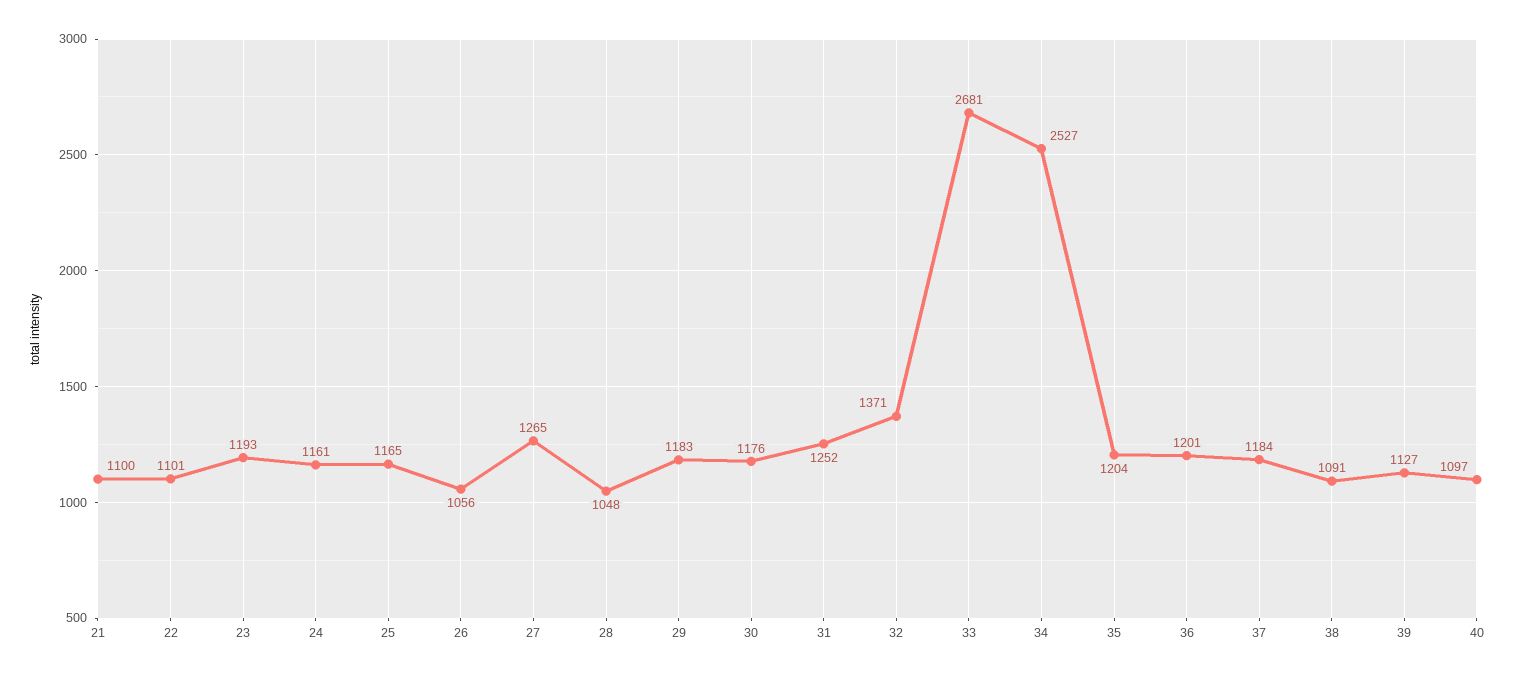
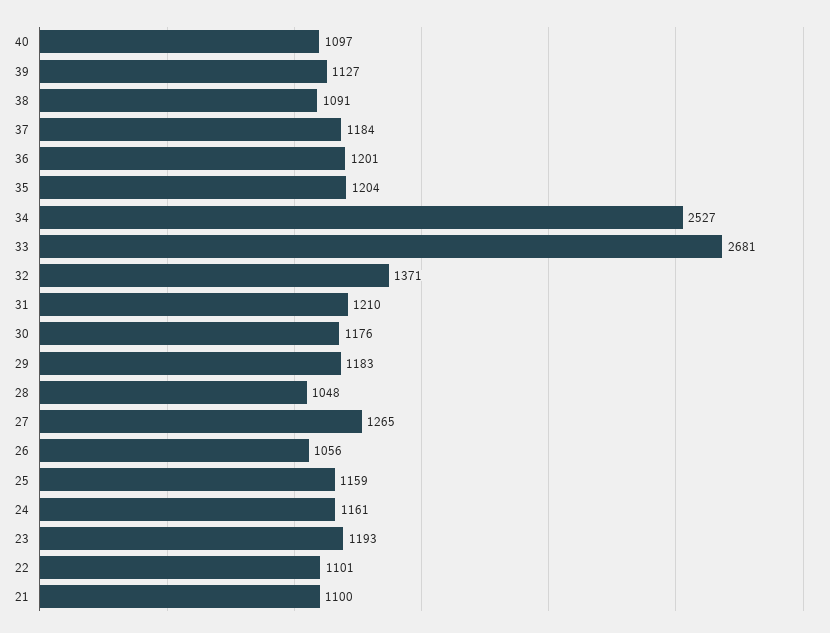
25: 1165 -> 1159
31: 1252 -> 1210

